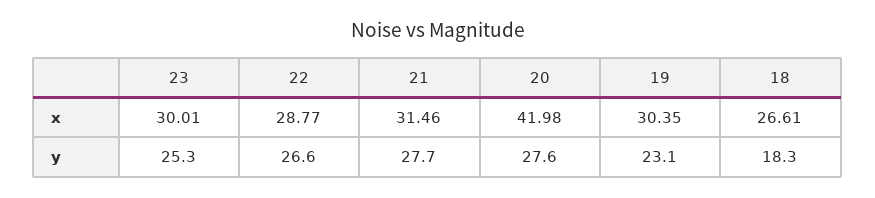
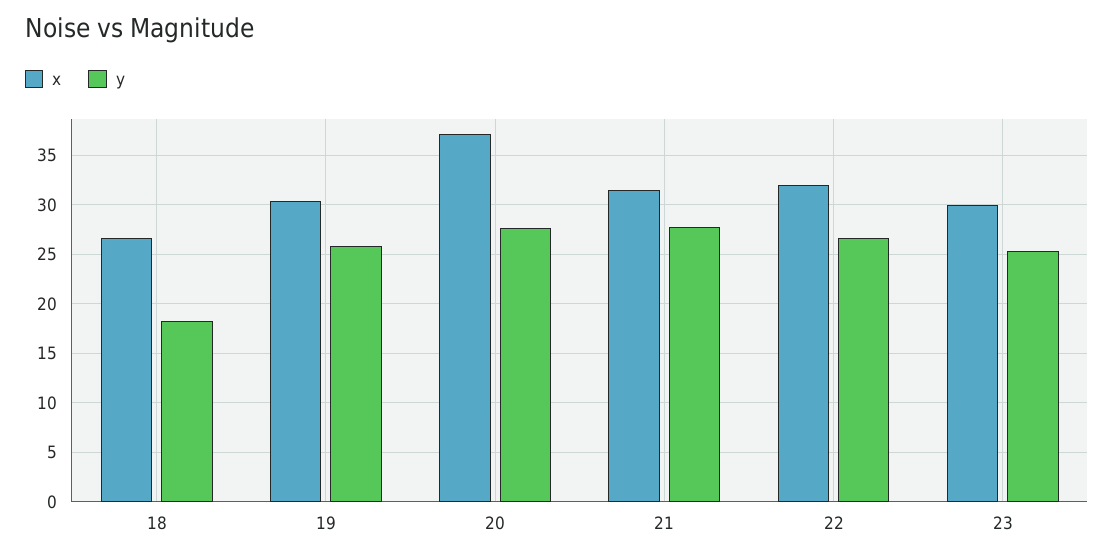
x, 22: 28.77 -> 32
x, 20: 41.98 -> 37
y, 19: 23.1 -> 26

